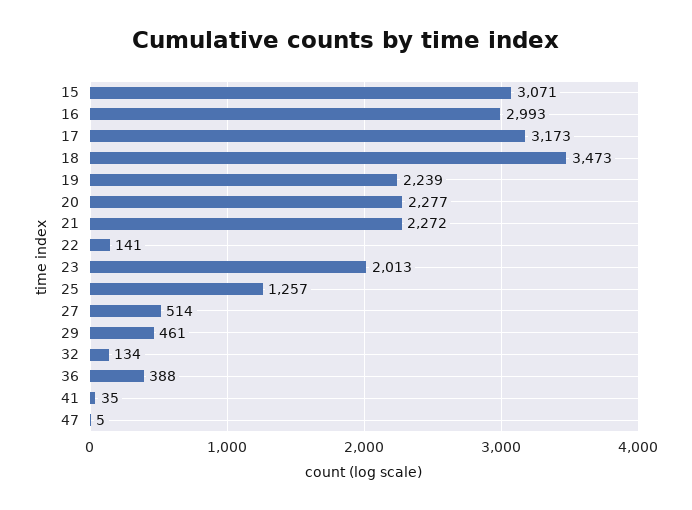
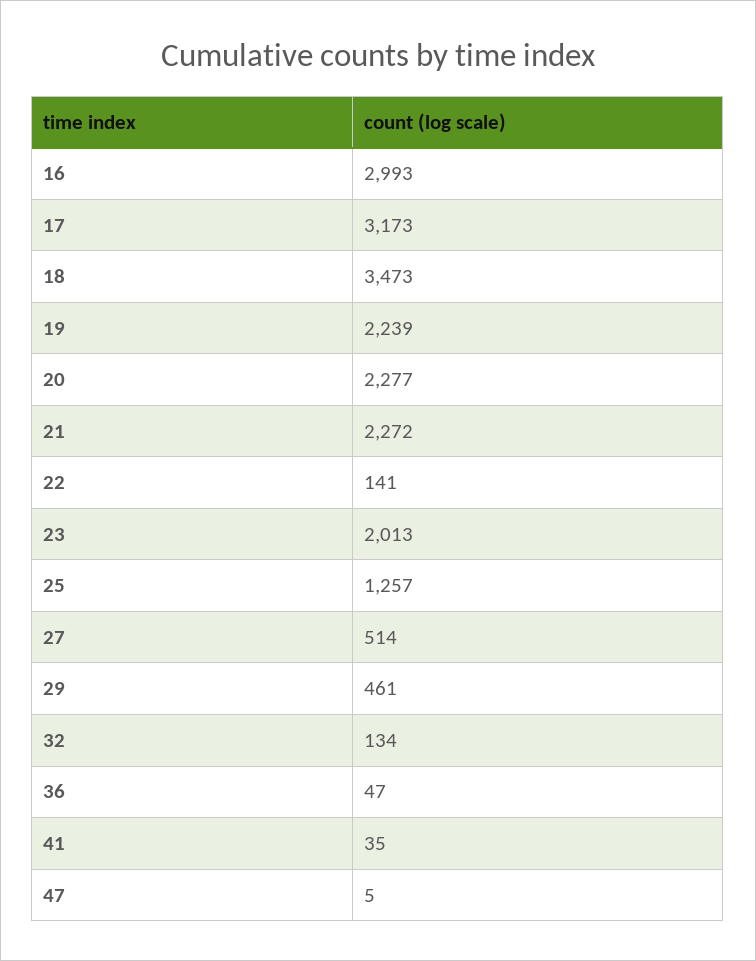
15: 3071 -> none
36: 388 -> 47

